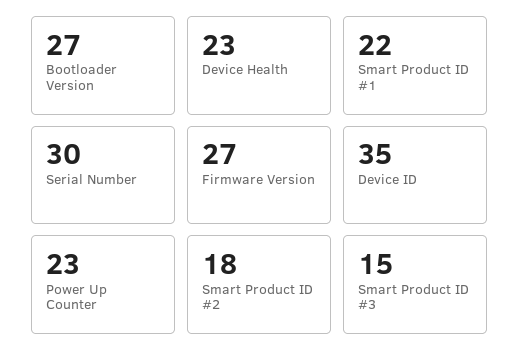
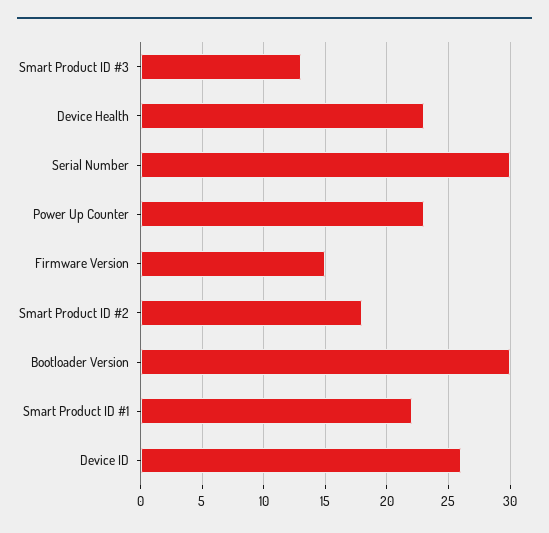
Bootloader Version: 27 -> 30
Firmware Version: 27 -> 15
Device ID: 35 -> 26
Smart Product ID #3: 15 -> 13

